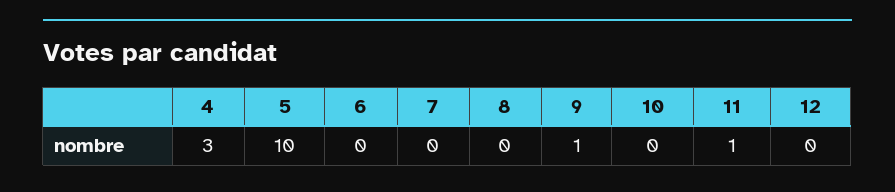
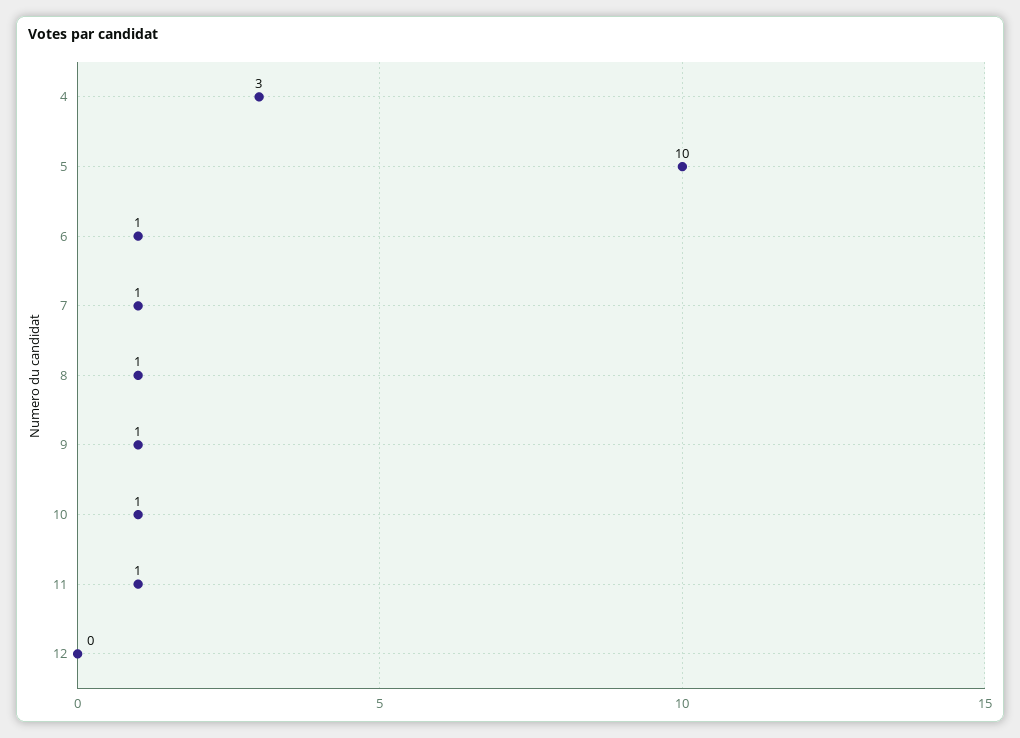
6: 0 -> 1
7: 0 -> 1
8: 0 -> 1
10: 0 -> 1

